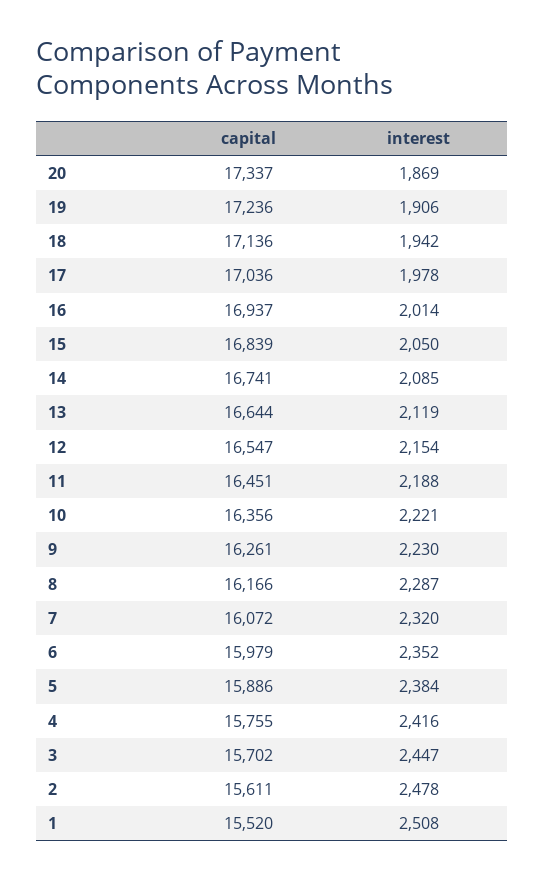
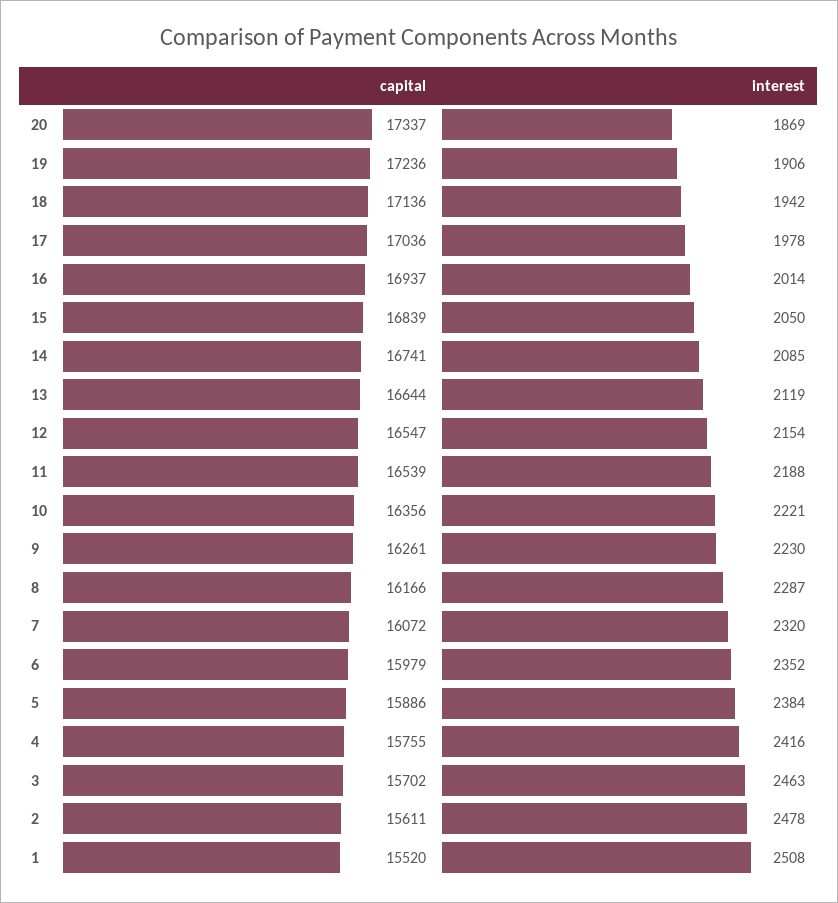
capital, 11: 16451 -> 16539
interest, 3: 2447 -> 2463

